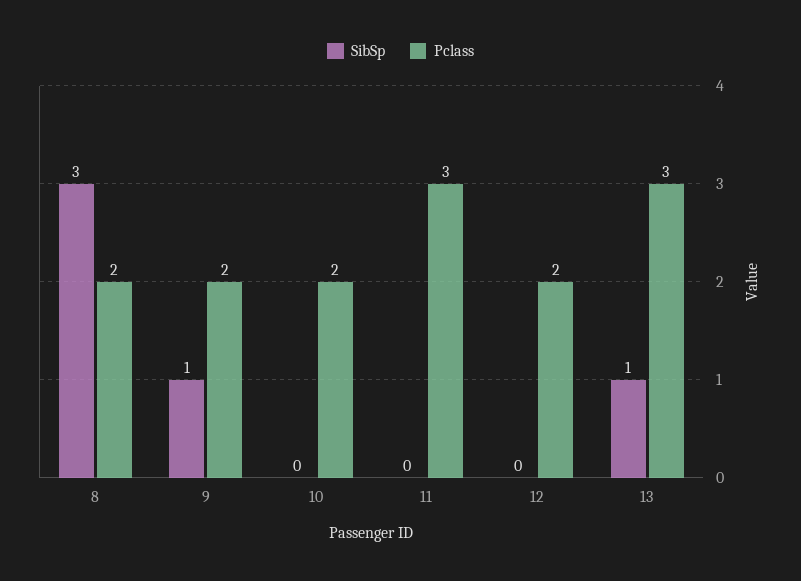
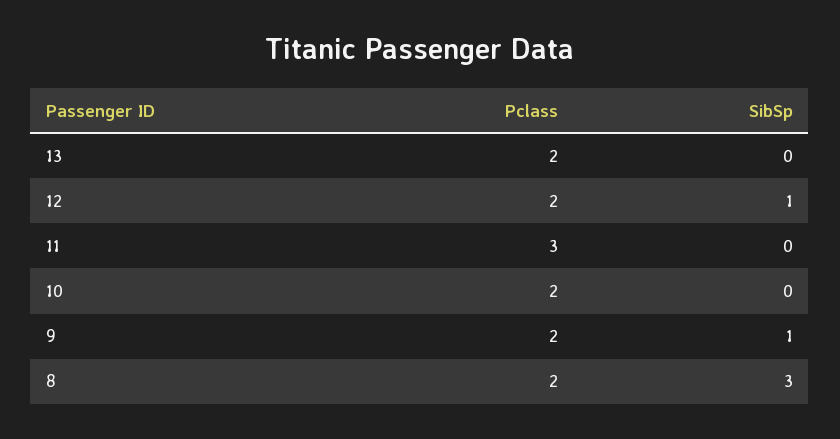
SibSp, 12: 0 -> 1
SibSp, 13: 1 -> 0
Pclass, 13: 3 -> 2

